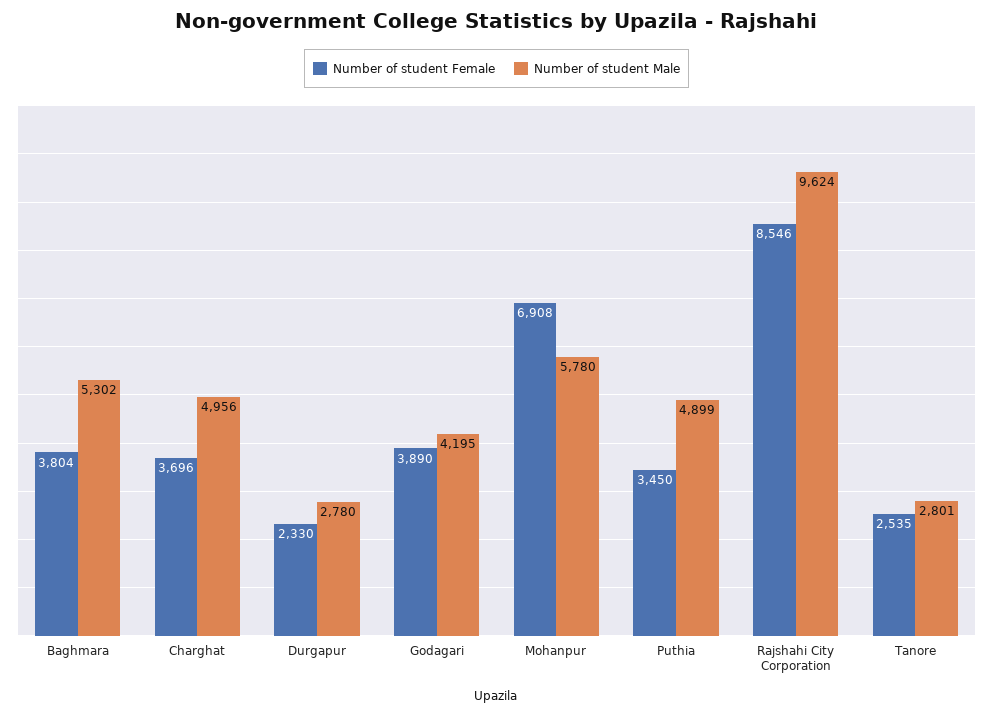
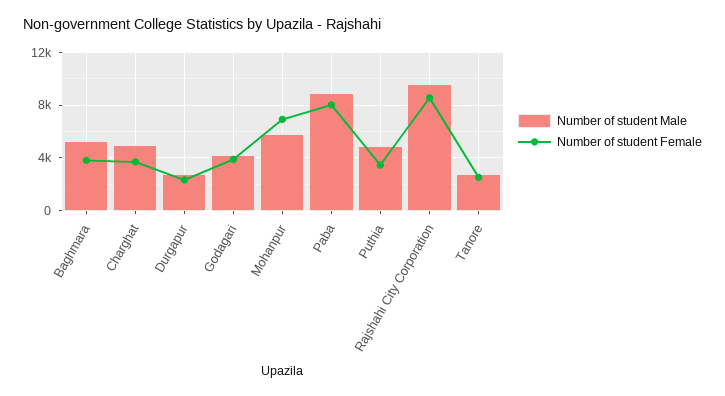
Number of student Male, Paba: none -> 9000
Number of student Female, Paba: none -> 8000

